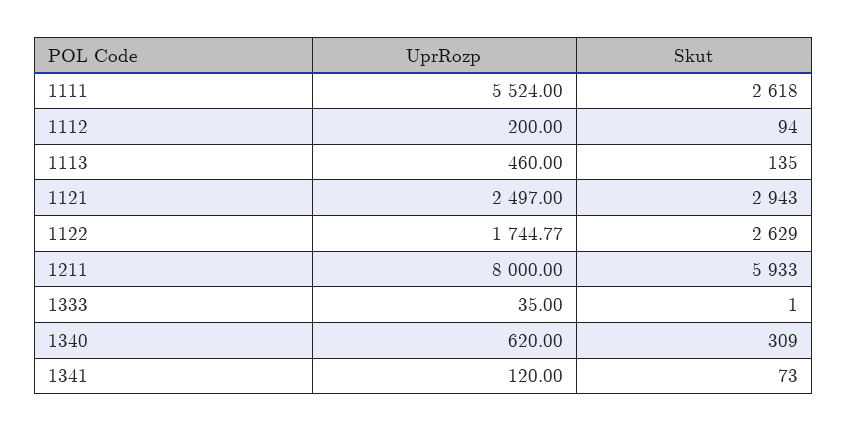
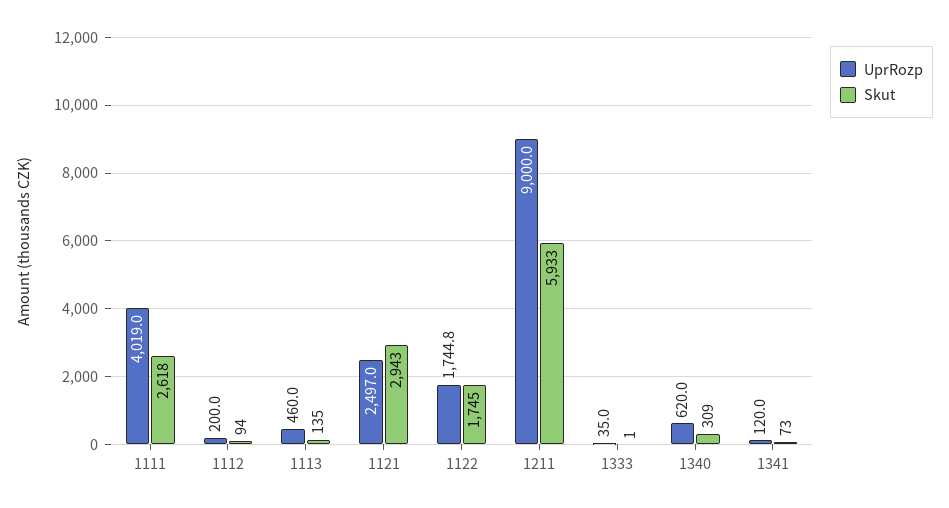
UprRozp, 1111: 5524 -> 4019
Skut, 1122: 2629 -> 1745
UprRozp, 1211: 8000 -> 9000

